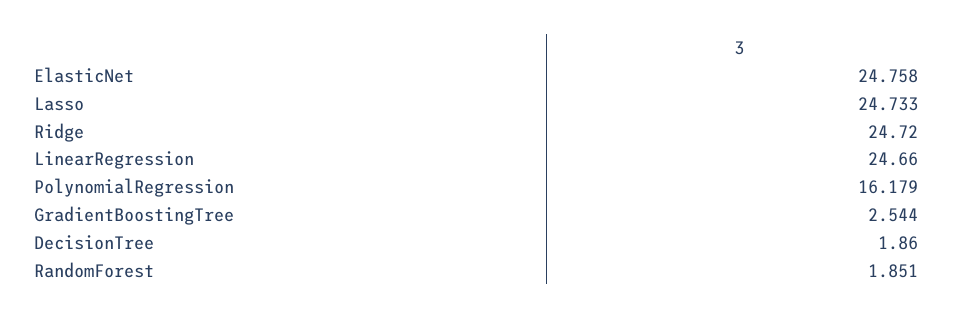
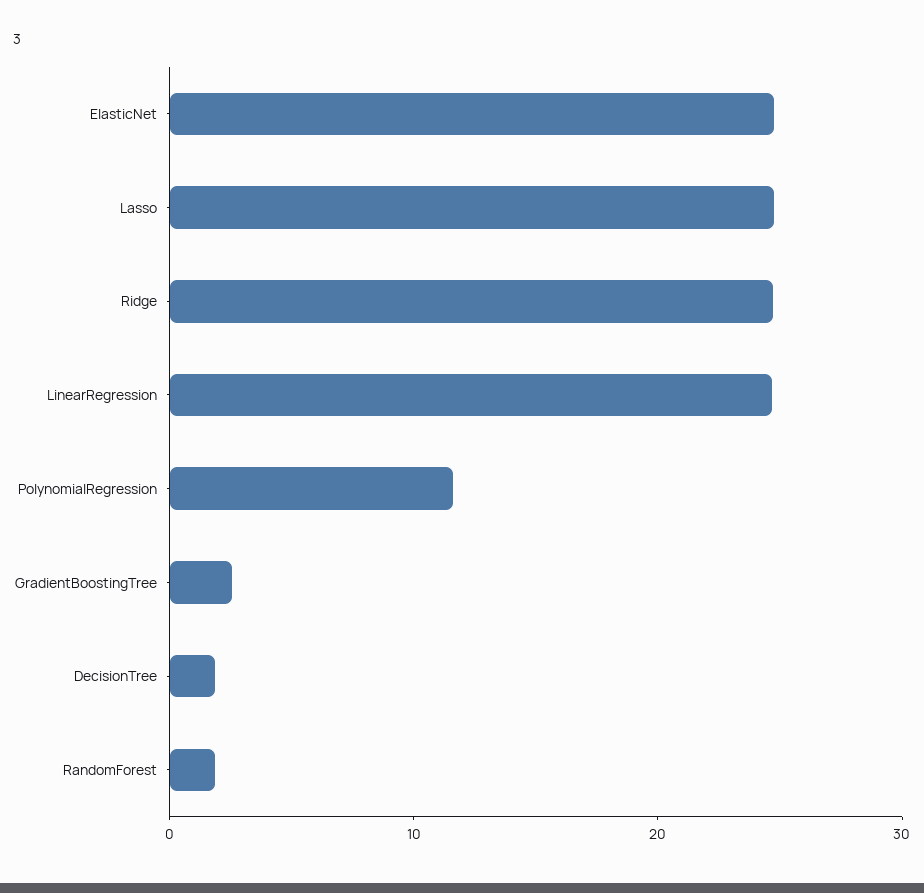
PolynomialRegression: 16.179 -> 12

